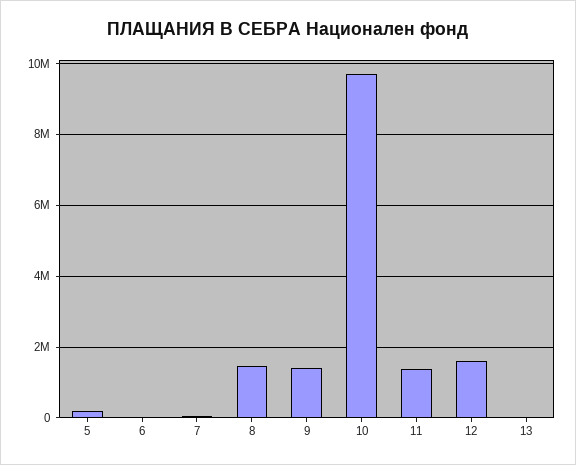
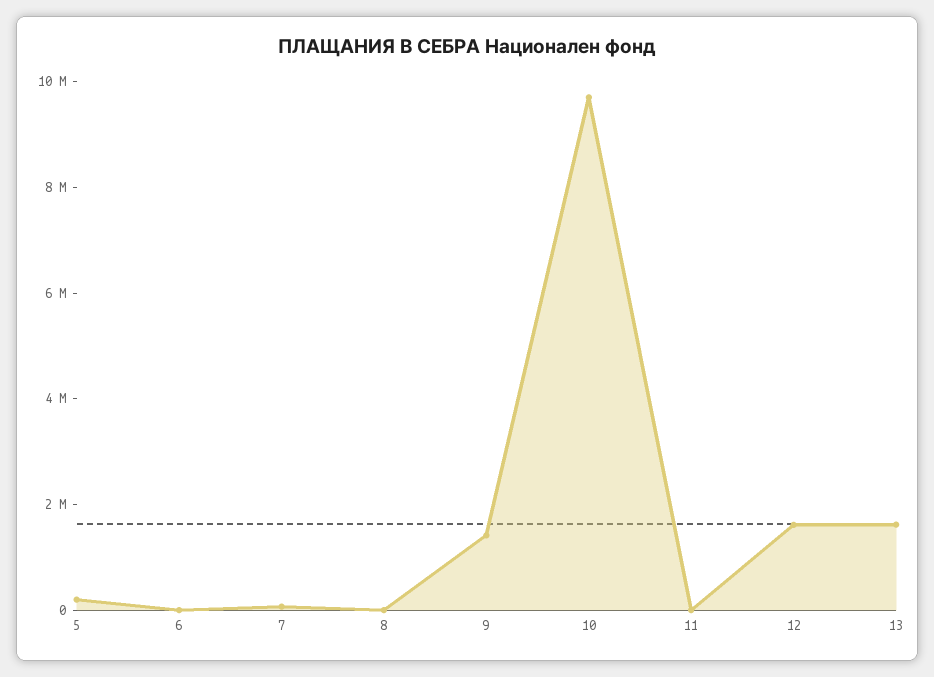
8: 1400000 -> 0
11: 1400000 -> 0
13: 0 -> 1500000

